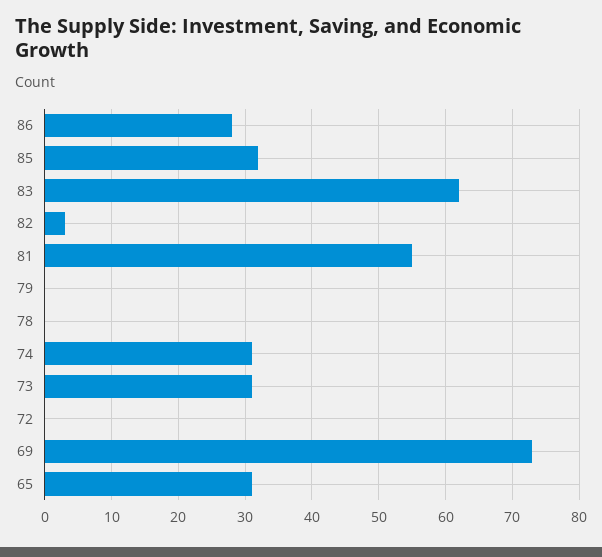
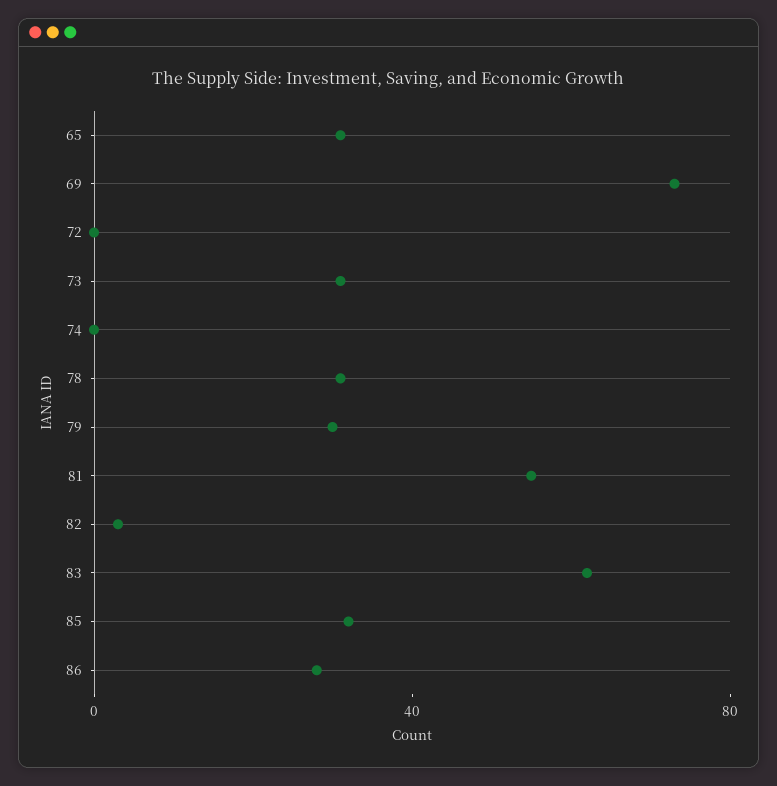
79: 0 -> 30
78: 0 -> 30
74: 31 -> 0

